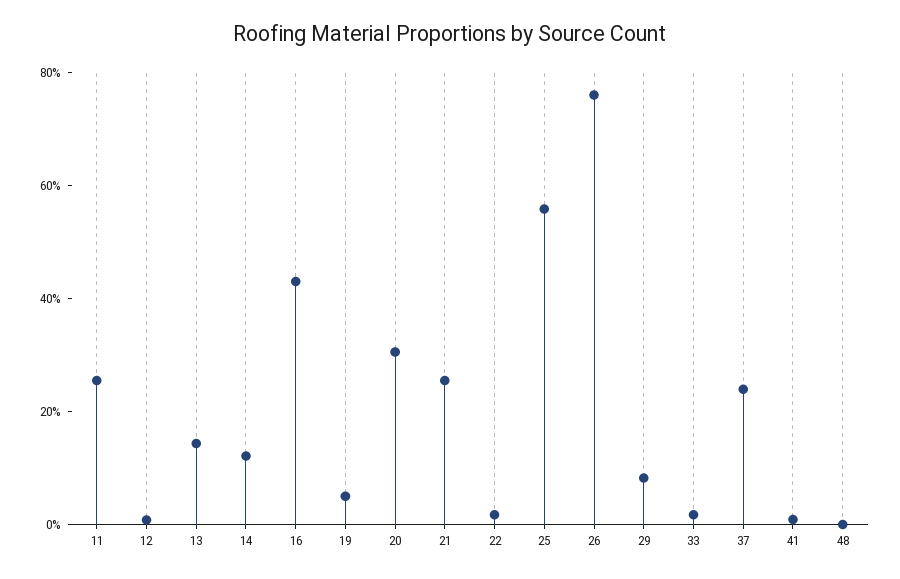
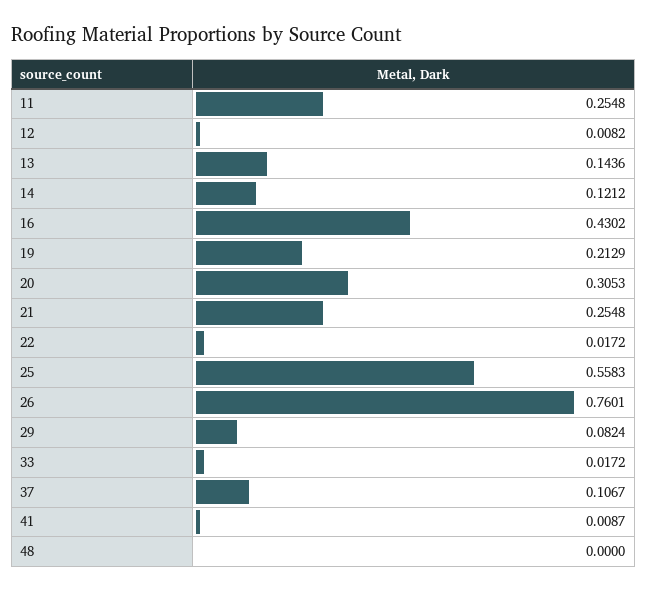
19: 0.05 -> 0.2129
37: 0.25 -> 0.1067

